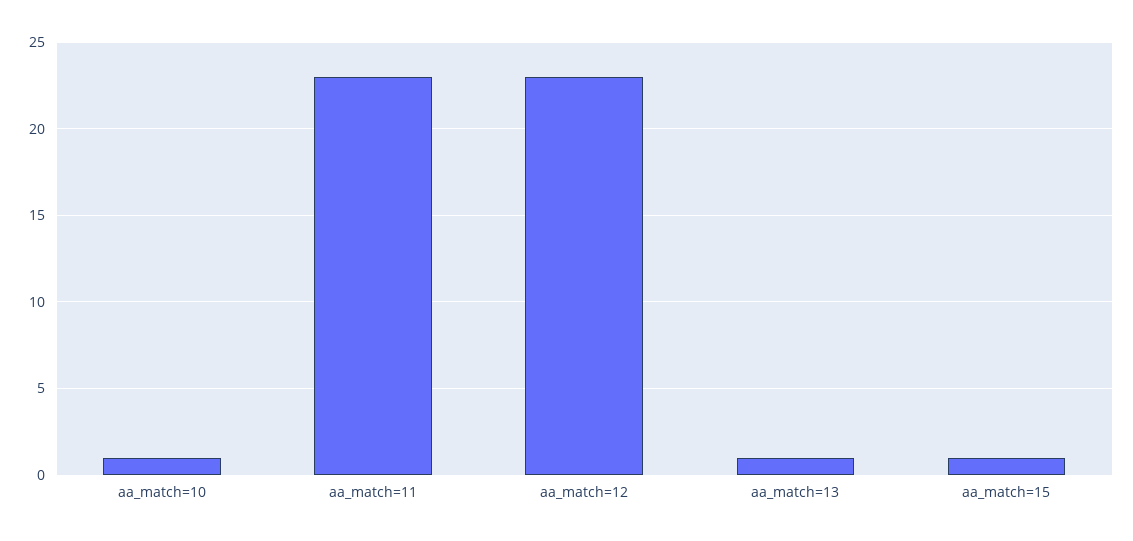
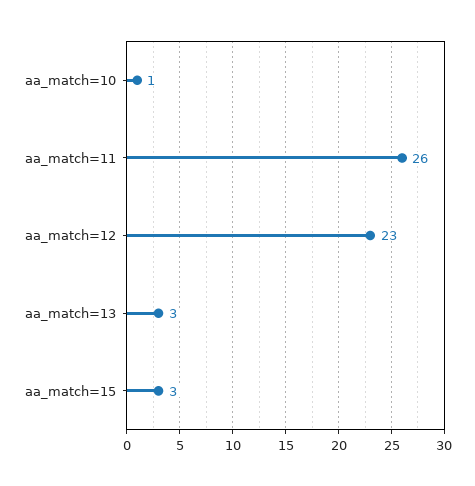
aa_match=11: 23 -> 26
aa_match=13: 1 -> 3
aa_match=15: 1 -> 3

